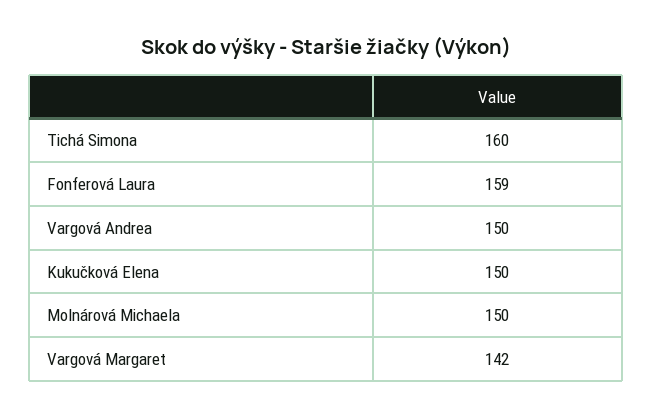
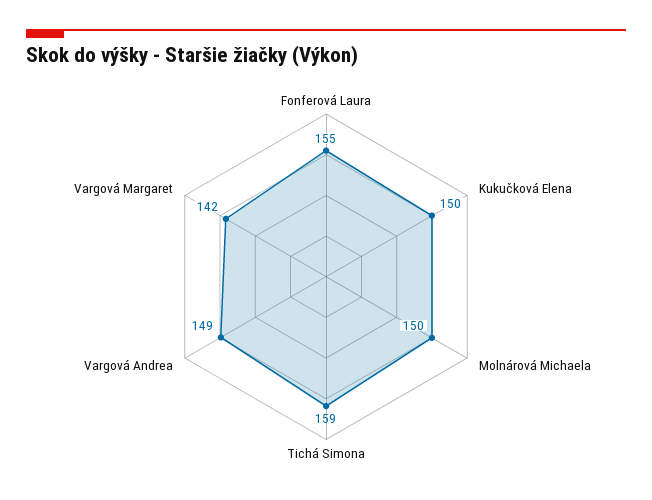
Tichá Simona: 160 -> 159
Fonferová Laura: 159 -> 155
Vargová Andrea: 150 -> 149

